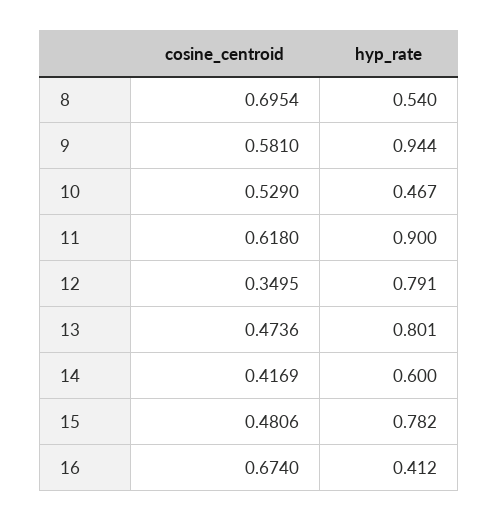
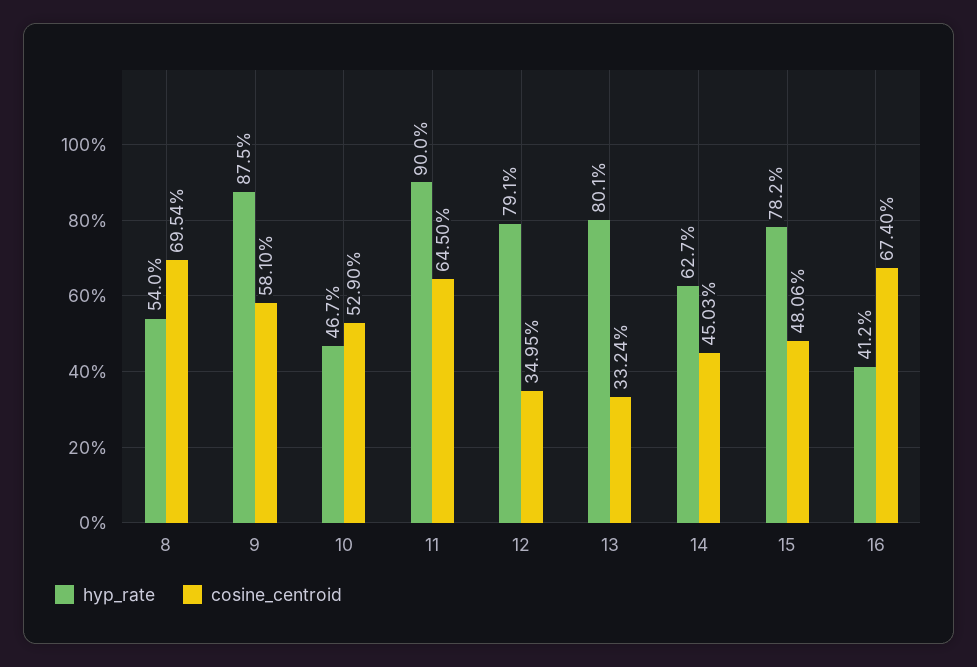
hyp_rate, 9: 0.944 -> 0.875
cosine_centroid, 11: 0.618 -> 0.645
cosine_centroid, 13: 0.4736 -> 0.3324
cosine_centroid, 14: 0.4169 -> 0.4503
hyp_rate, 14: 0.6 -> 0.627

